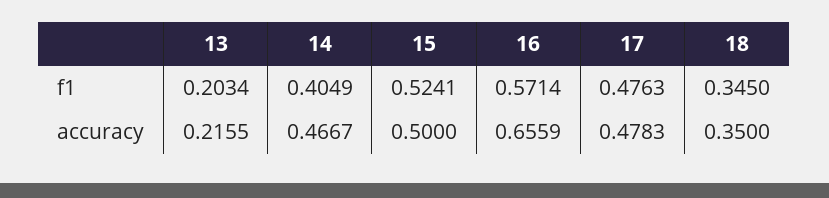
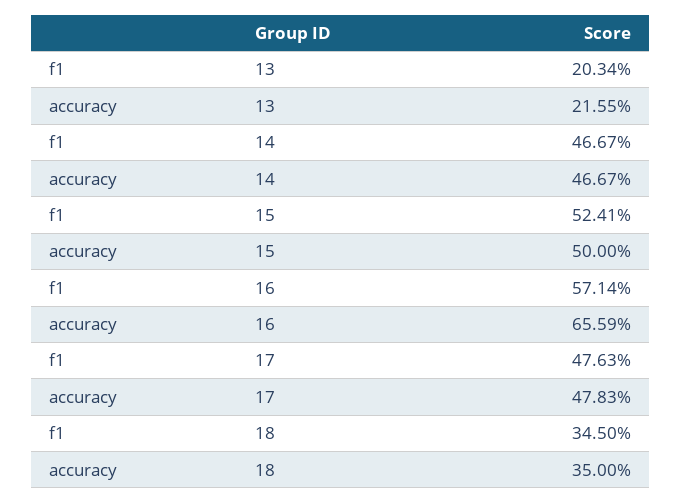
14, f1: 0.4049 -> 0.4667

